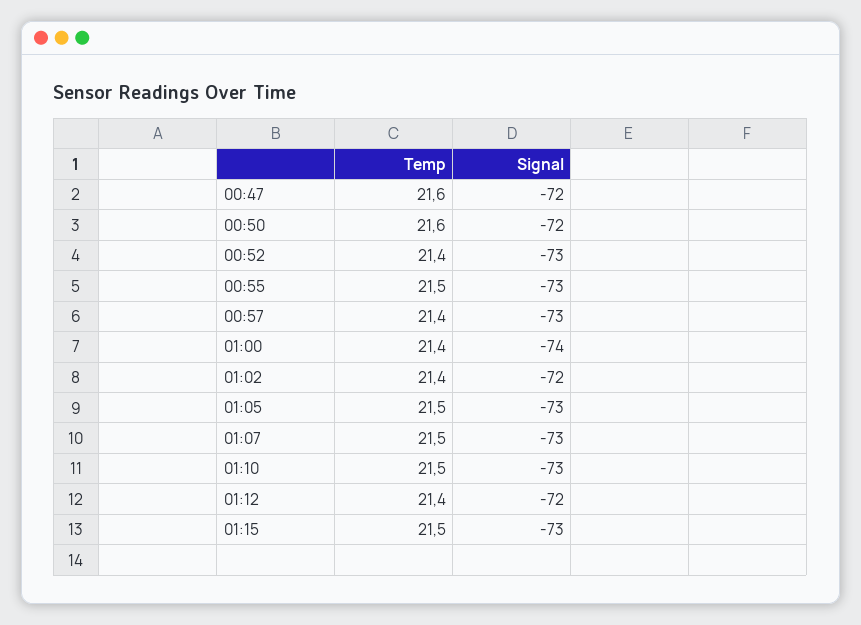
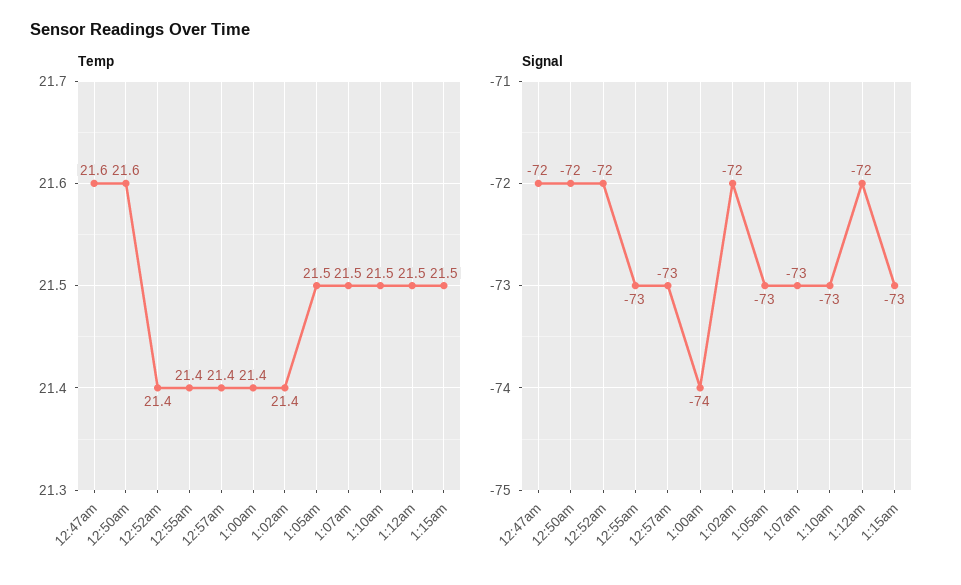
Signal, 00:52: -73 -> -72
Temp, 00:55: 21.5 -> 21.4
Temp, 01:12: 21.4 -> 21.5

